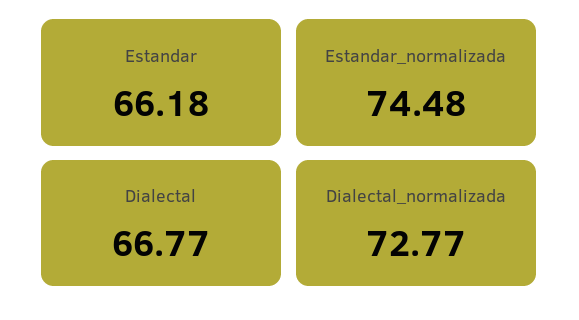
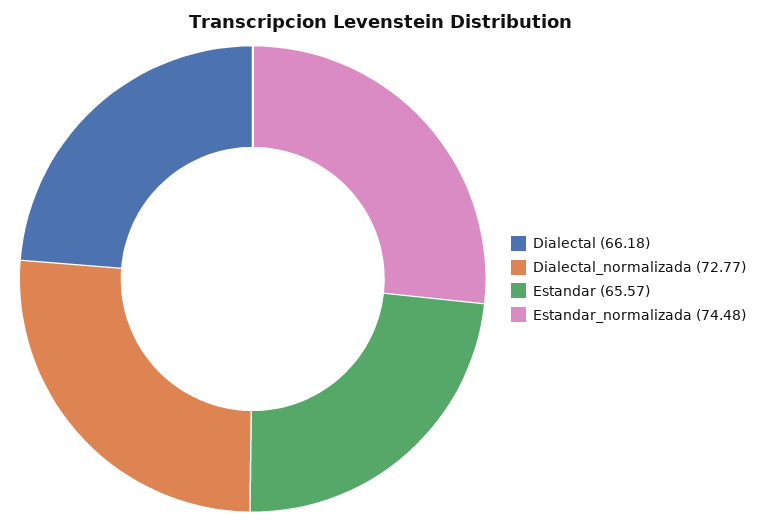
Estandar: 66.18 -> 65.57
Dialectal: 66.77 -> 66.18

